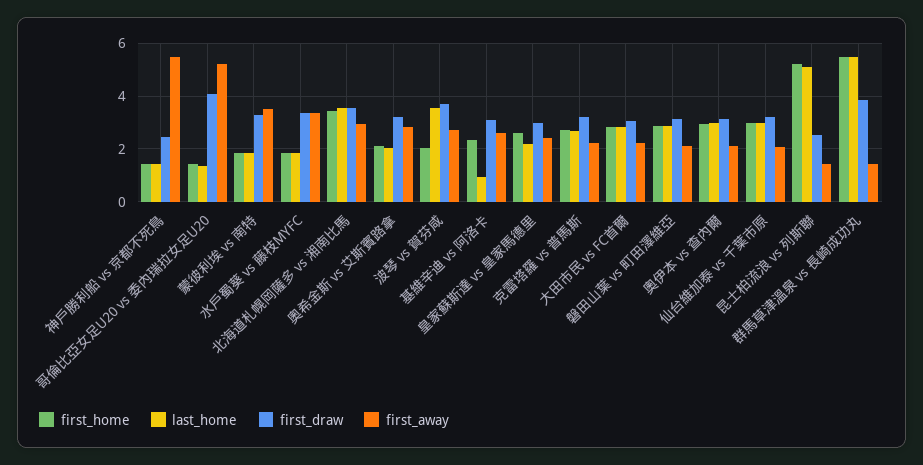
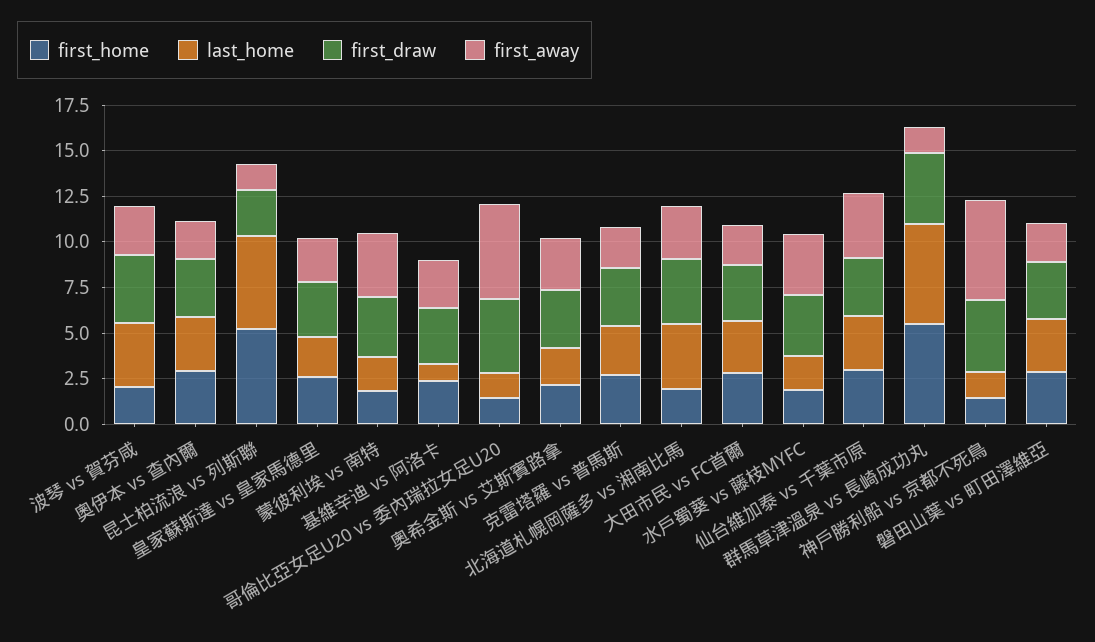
first_draw, 神戶勝利船 vs 京都不死鳥: 2.5 -> 4
first_home, 北海道札幌岡薩多 vs 湘南比馬: 3.5 -> 2
first_away, 仙台維加泰 vs 千葉市原: 2 -> 3.5

